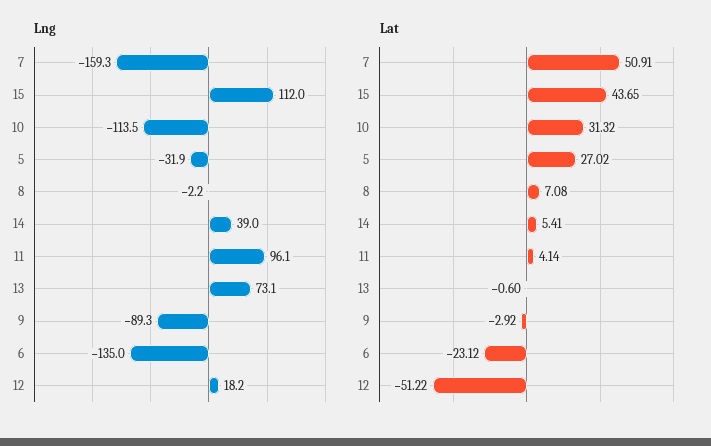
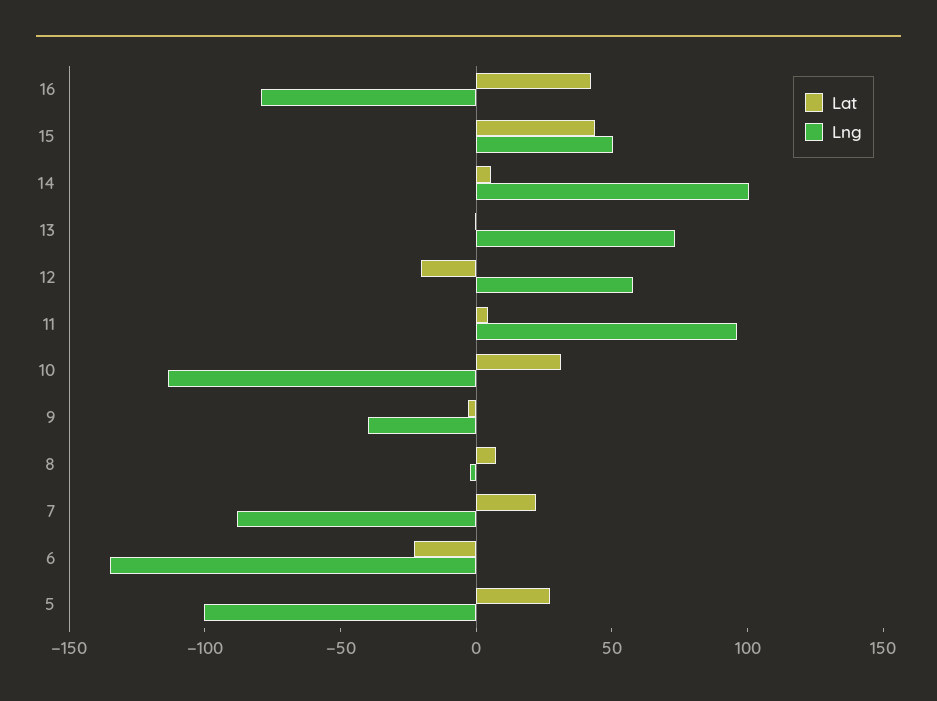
Lng, 7: -159.3 -> -90
Lng, 15: 112 -> 50
Lng, 5: -31.9 -> -100
Lng, 14: 39 -> 100
Lng, 9: -89.3 -> -40
Lng, 12: 18.2 -> 60
Lat, 7: 50.91 -> 20
Lat, 12: -51.22 -> -20
Lat, 16: none -> 40
Lng, 16: none -> -80

